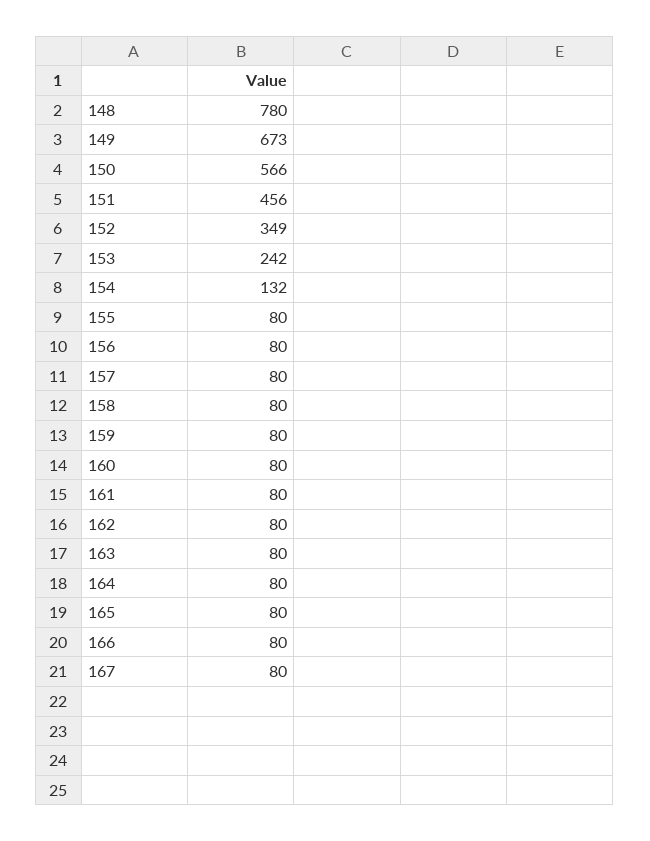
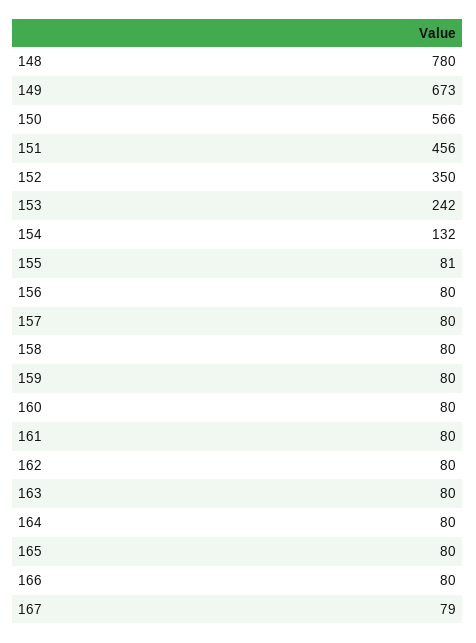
152: 349 -> 350
155: 80 -> 81
167: 80 -> 79

